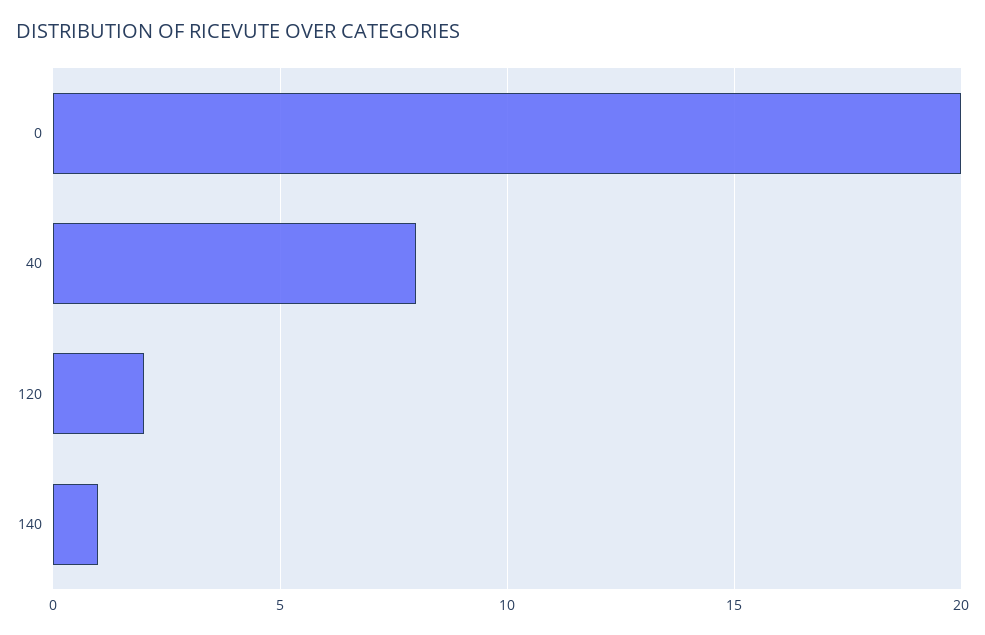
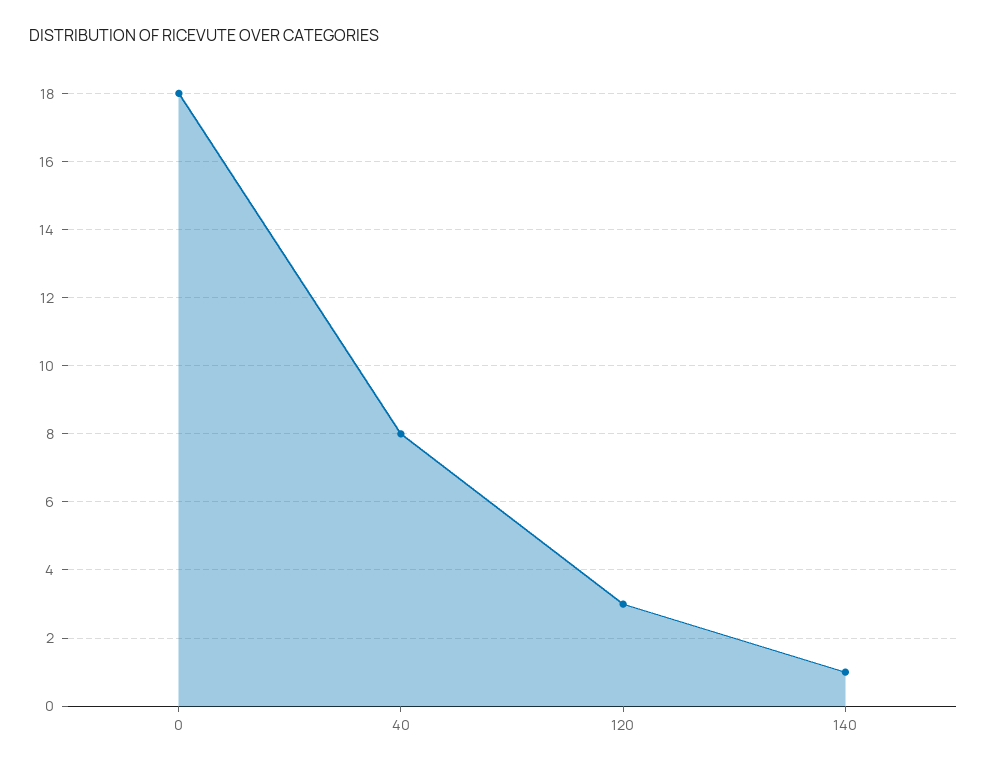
0: 20 -> 18
120: 2 -> 3

